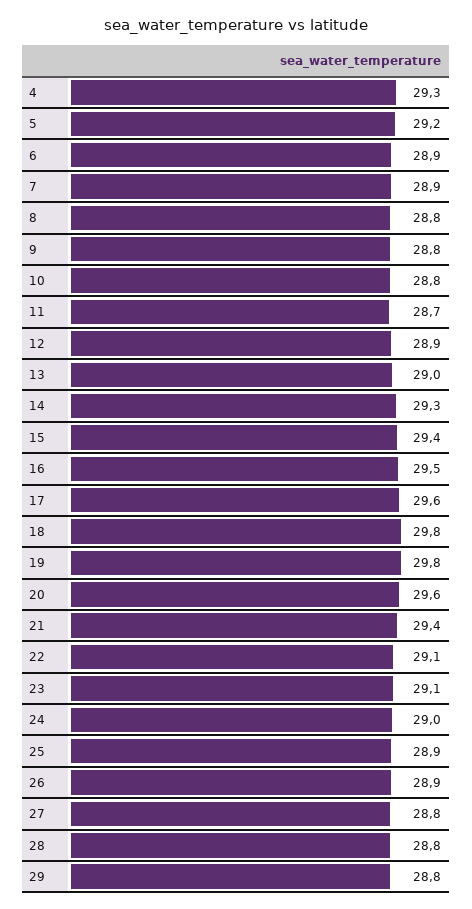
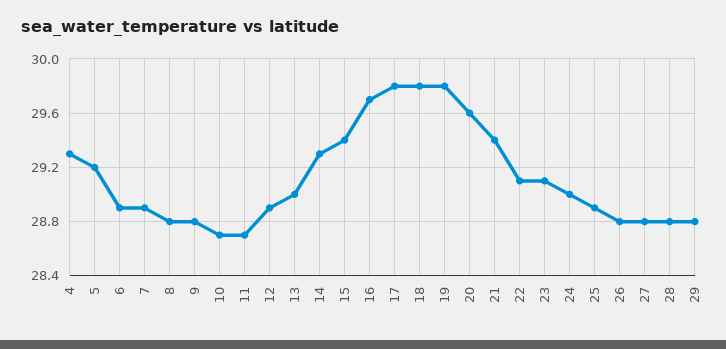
10: 28.8 -> 28.7
16: 29.5 -> 29.7
17: 29.6 -> 29.8
26: 28.9 -> 28.8

